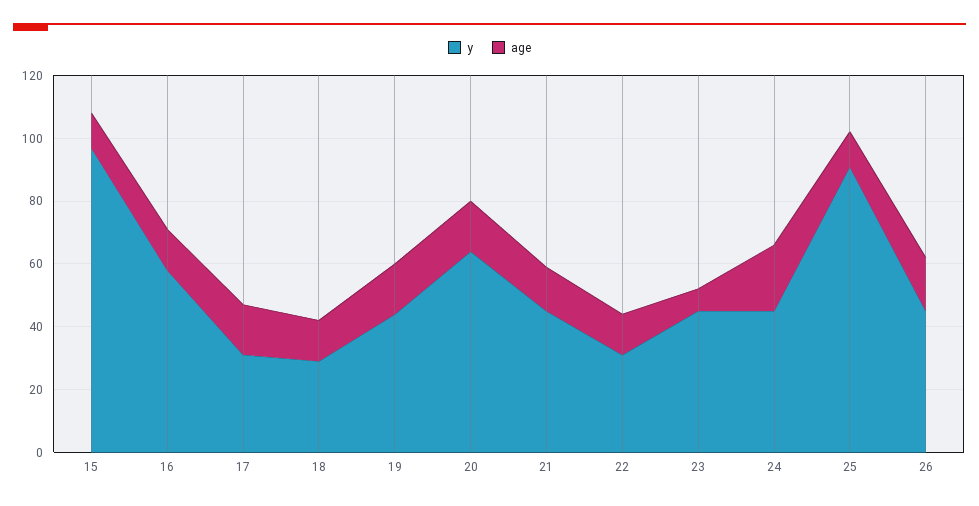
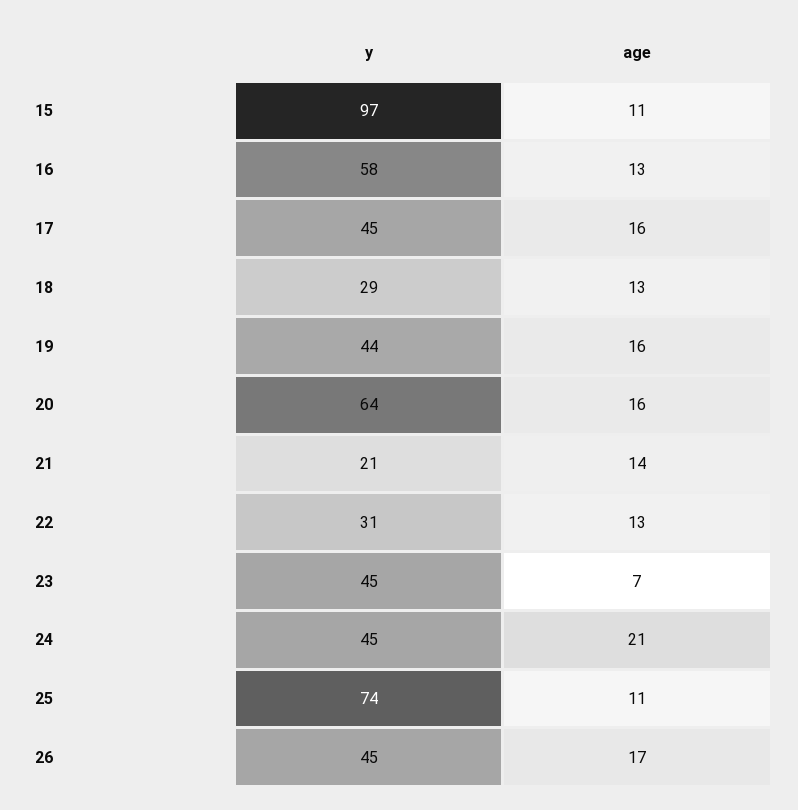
y, 17: 30 -> 45
y, 21: 45 -> 21
y, 25: 90 -> 74

